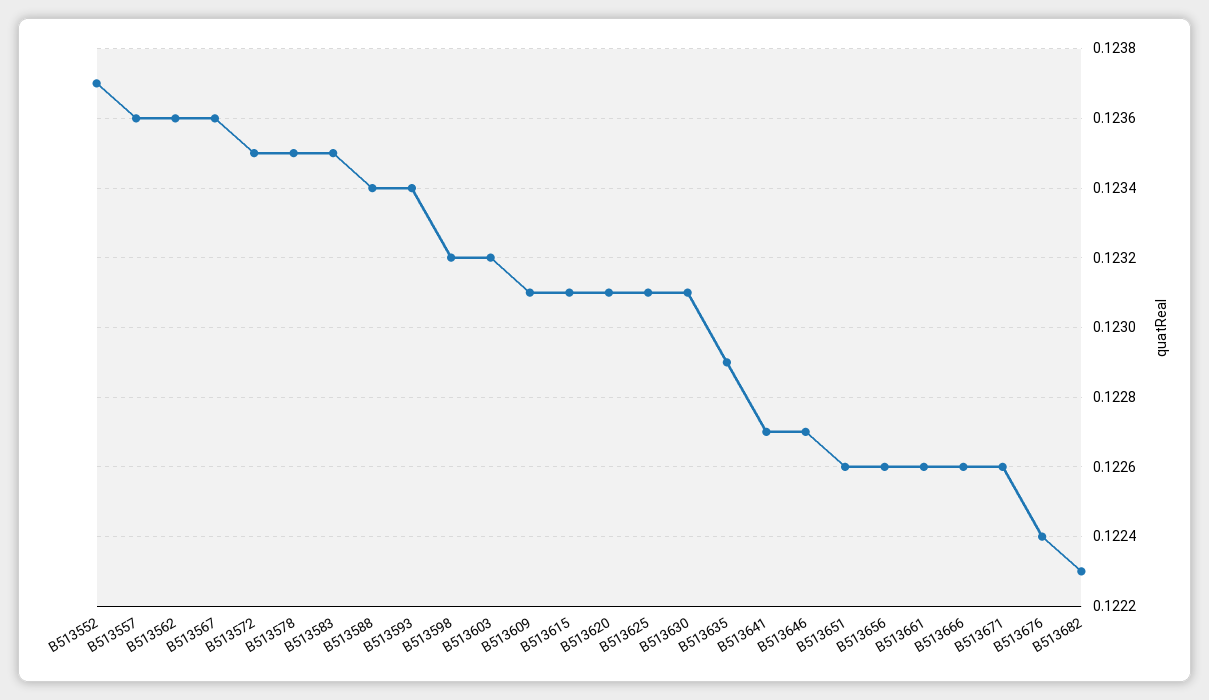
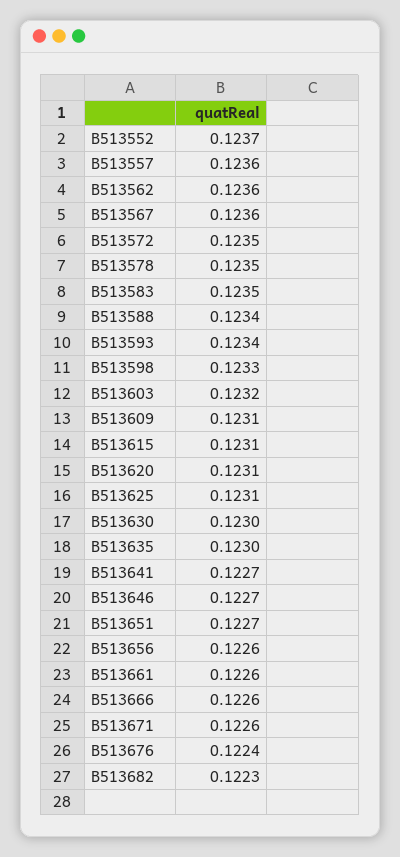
B513598: 0.1232 -> 0.1233
B513630: 0.1231 -> 0.123
B513635: 0.1229 -> 0.123
B513651: 0.1226 -> 0.1227

